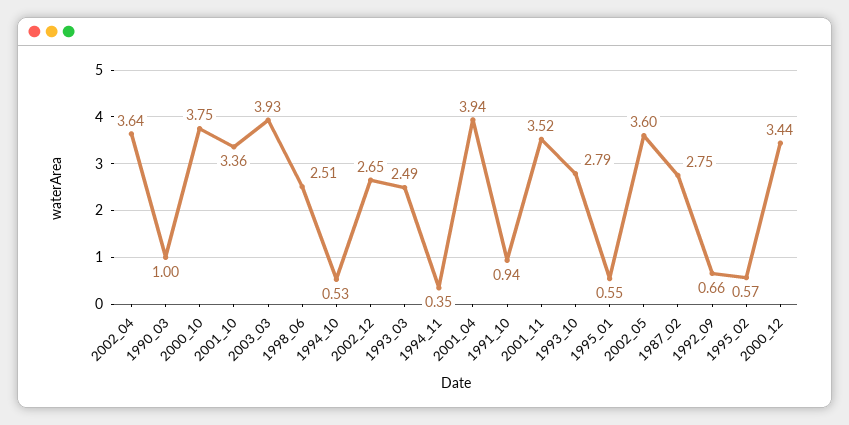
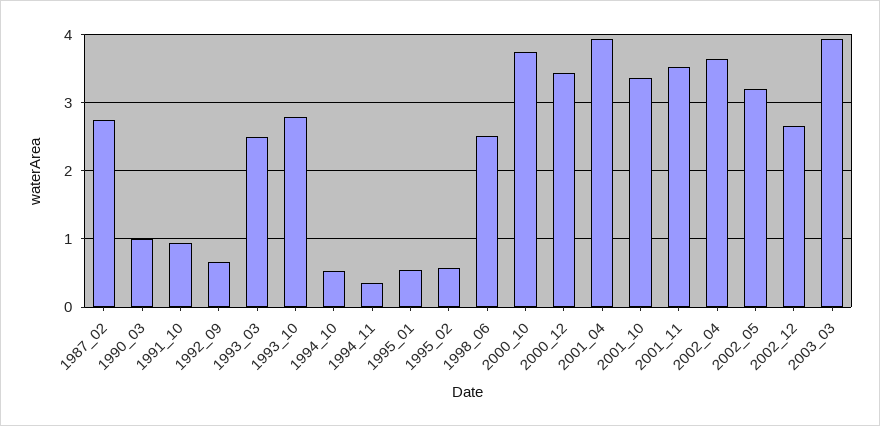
2002_05: 3.6 -> 3.2

